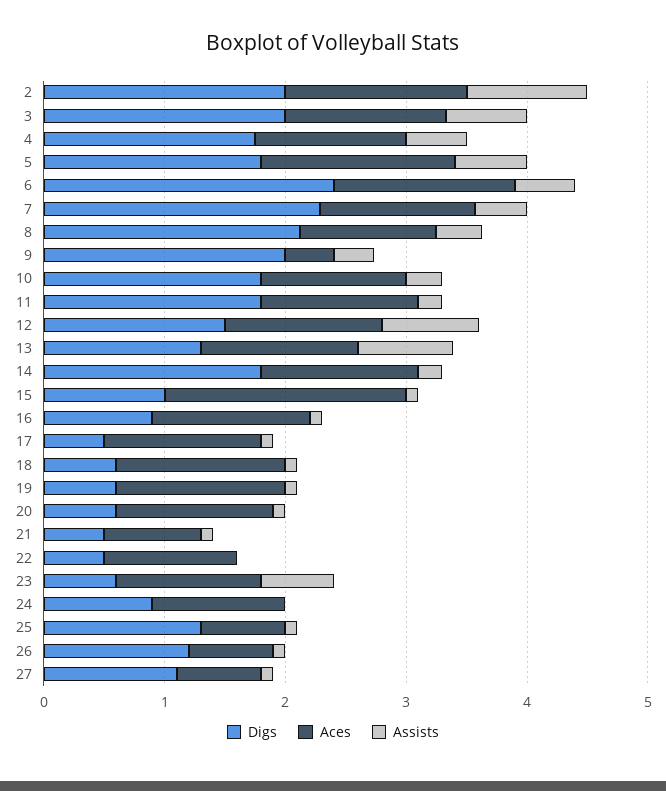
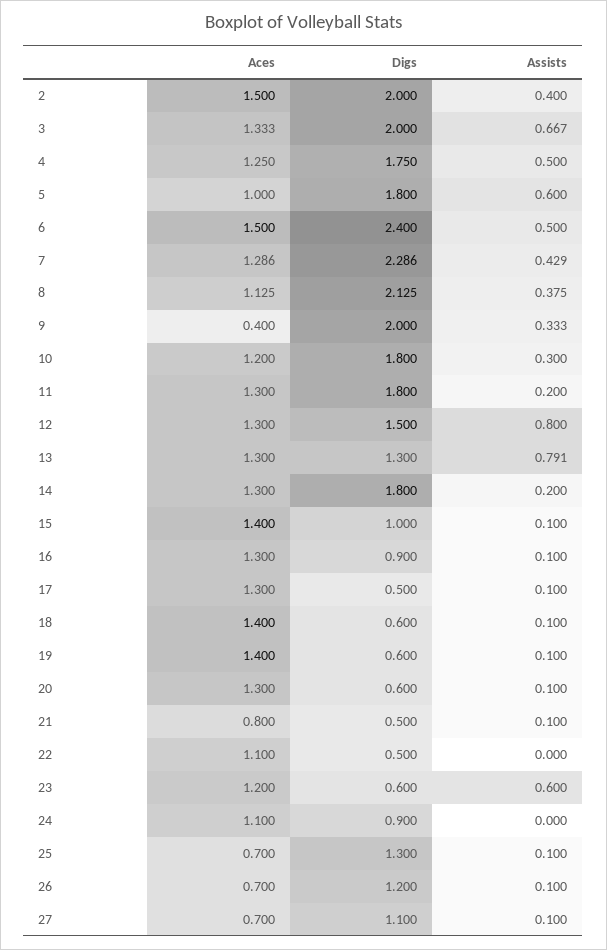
Assists, 2: 1 -> 0.4
Aces, 5: 1.6 -> 1
Aces, 15: 2 -> 1.4

